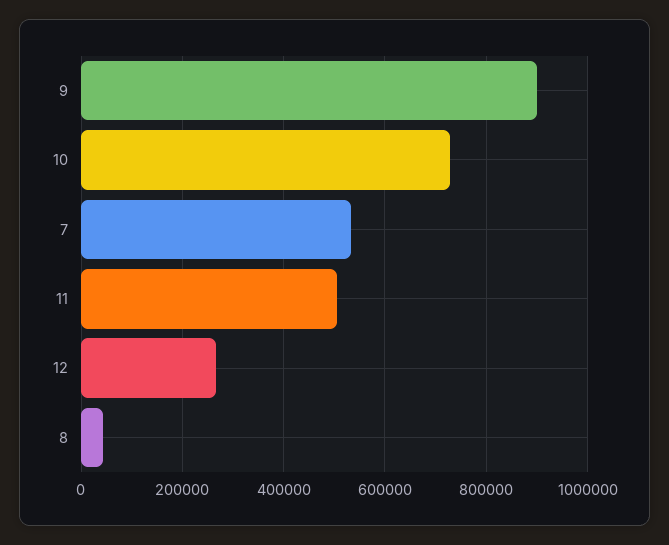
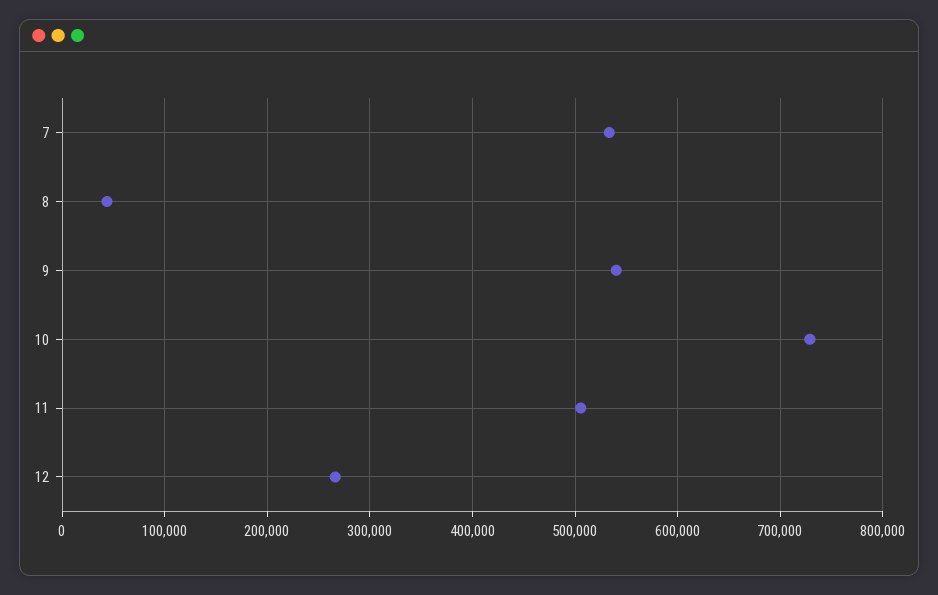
9: 900000 -> 540000

